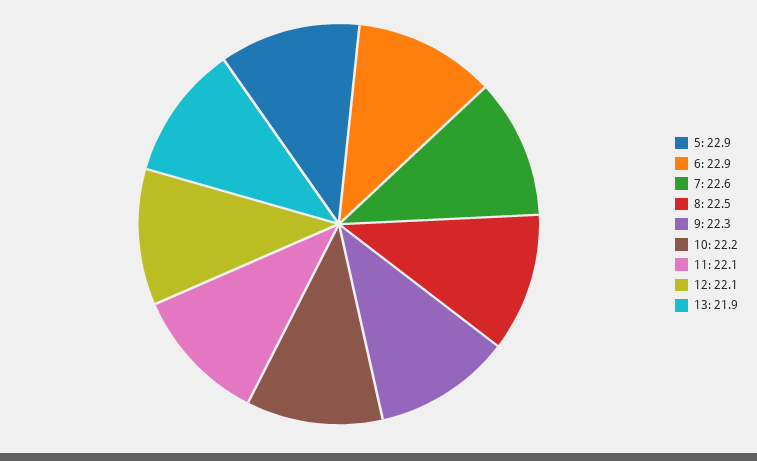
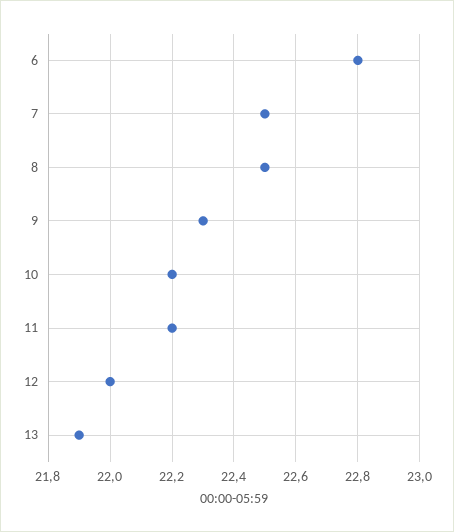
5: 22.9 -> none
6: 22.9 -> 22.8
7: 22.6 -> 22.5
11: 22.1 -> 22.2
12: 22.1 -> 22

